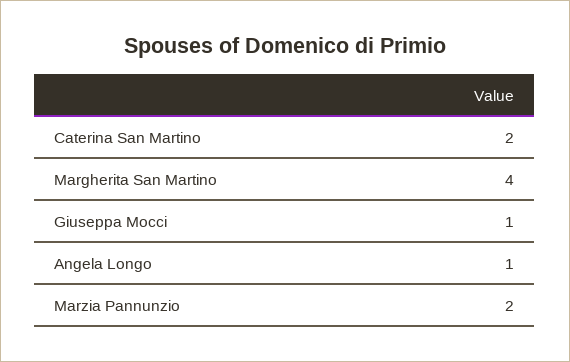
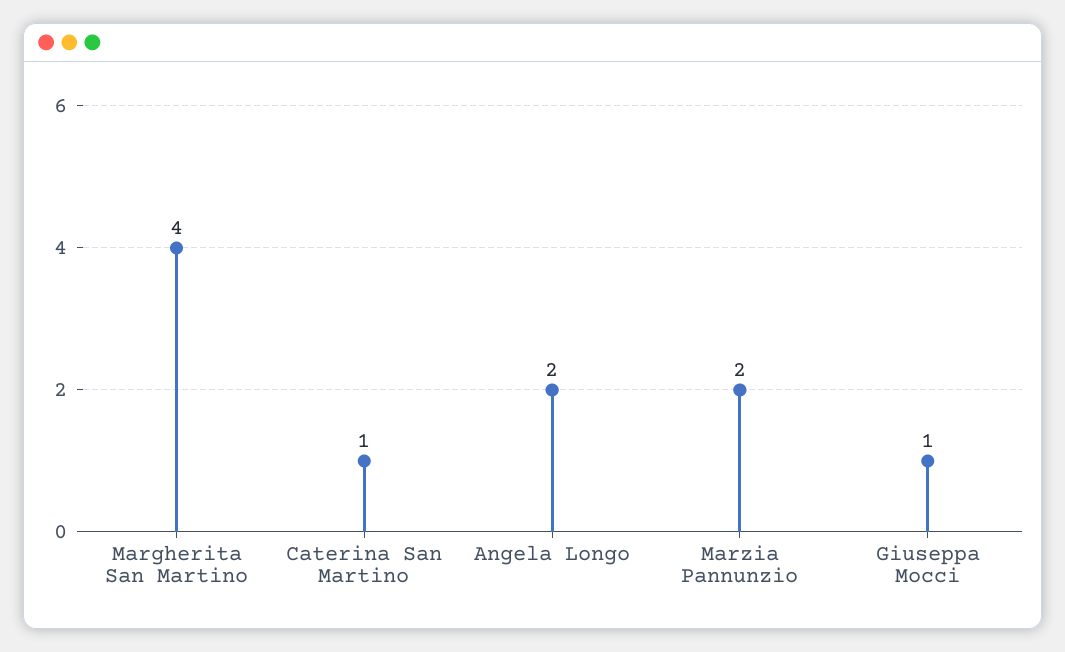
Caterina San Martino: 2 -> 1
Angela Longo: 1 -> 2

